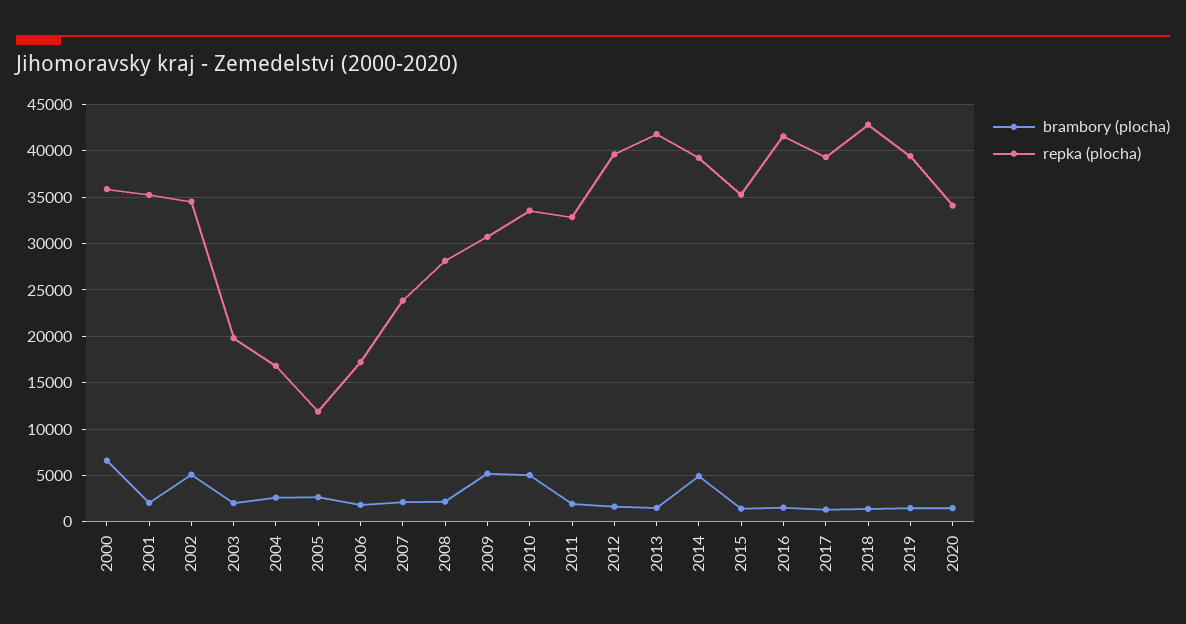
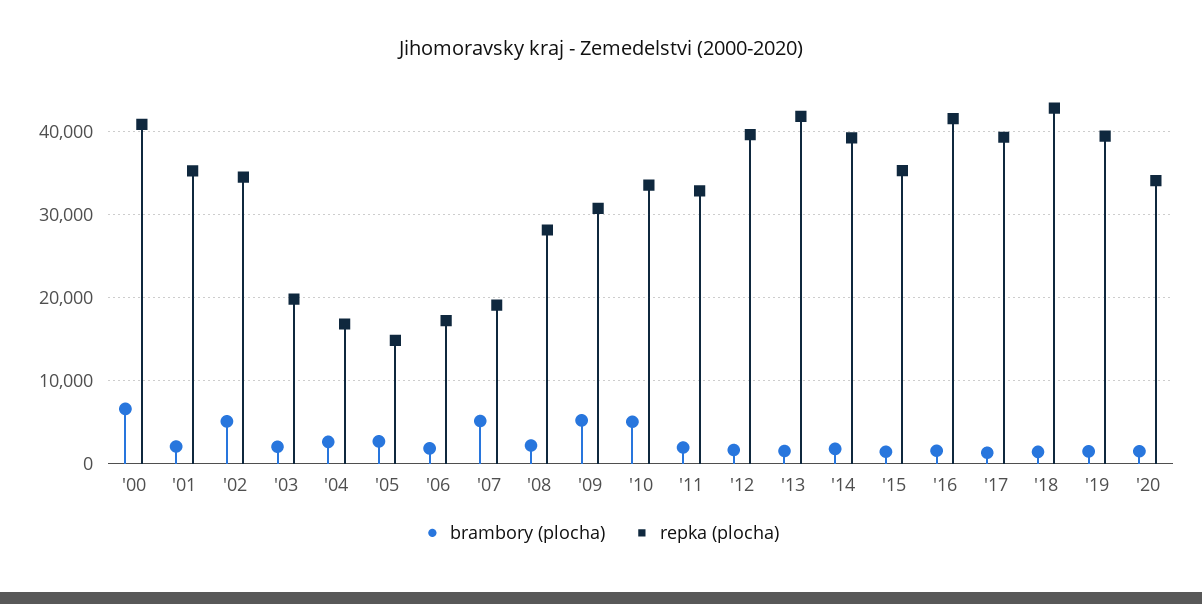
repka (plocha), 2000: 36000 -> 41000
repka (plocha), 2005: 12000 -> 15000
brambory (plocha), 2007: 2000 -> 5000
repka (plocha), 2007: 24000 -> 19000
brambory (plocha), 2014: 5000 -> 2000

